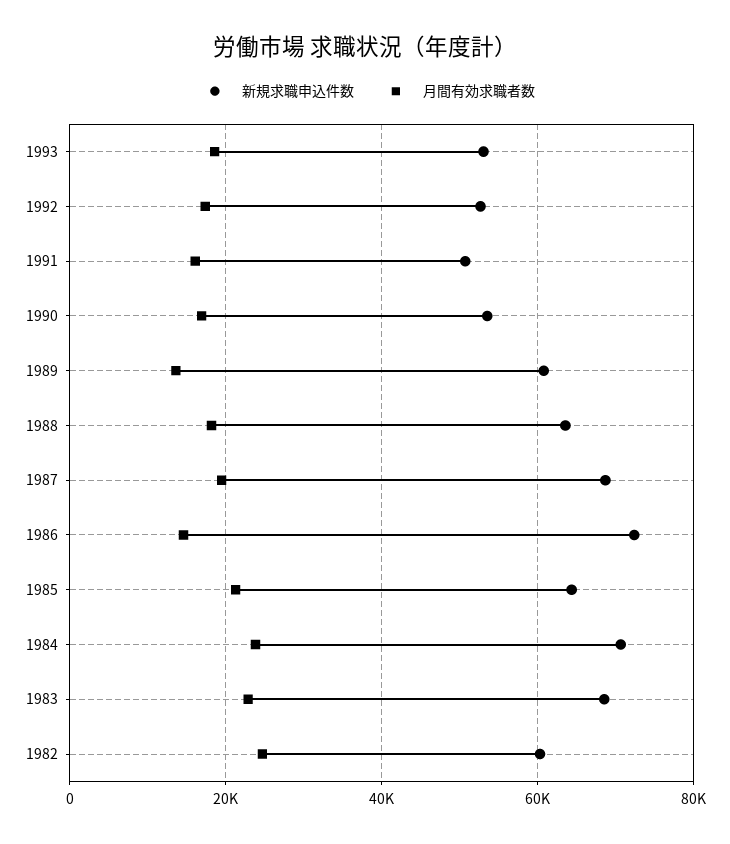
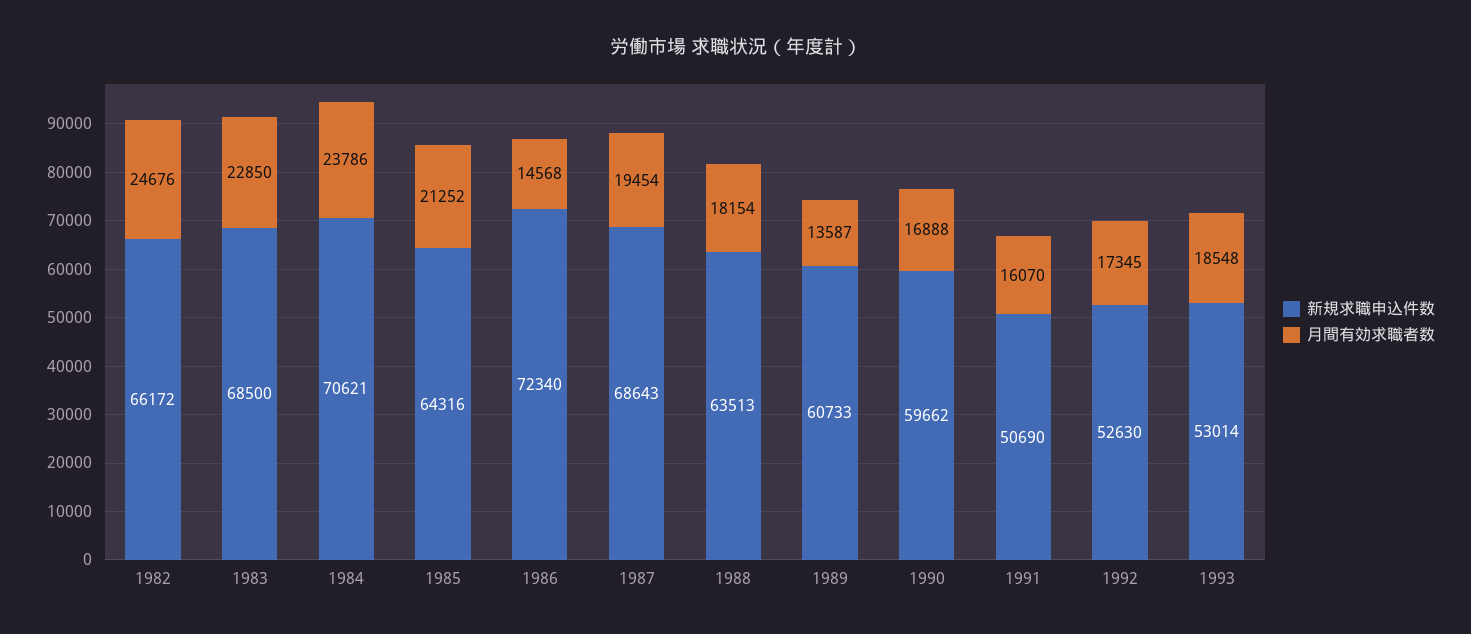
新規求職申込件数, 1990: 54000 -> 59662
新規求職申込件数, 1982: 60000 -> 66172

